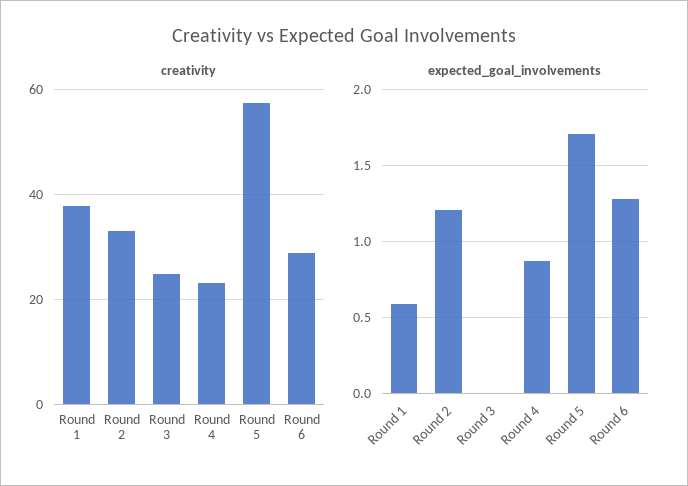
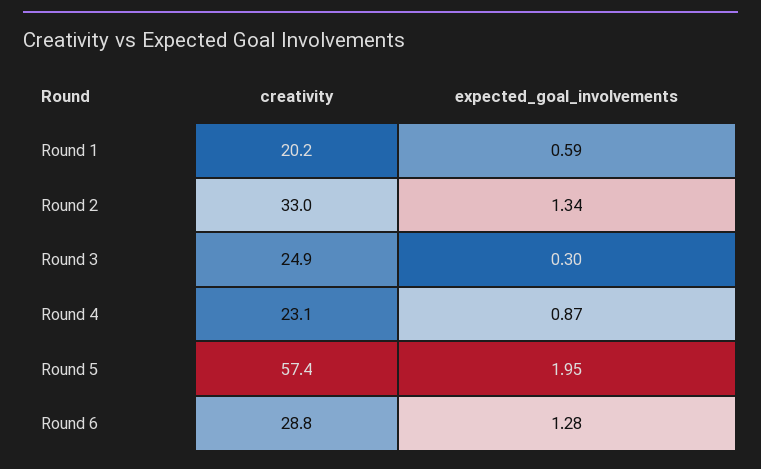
creativity, Round 1: 38 -> 20.2
expected_goal_involvements, Round 2: 1.2 -> 1.34
expected_goal_involvements, Round 3: 0 -> 0.3
expected_goal_involvements, Round 5: 1.7 -> 1.95

